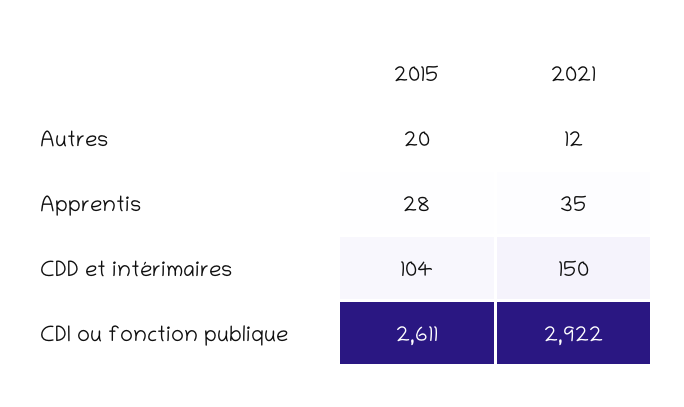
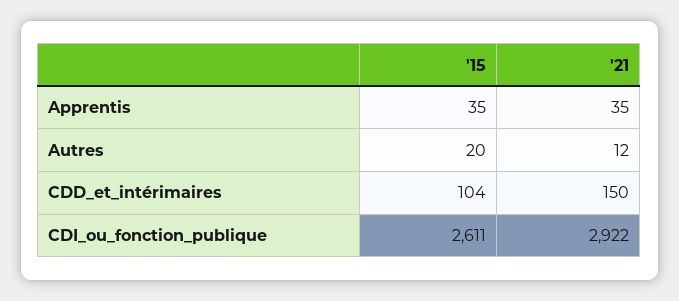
2015, Apprentis: 28 -> 35

